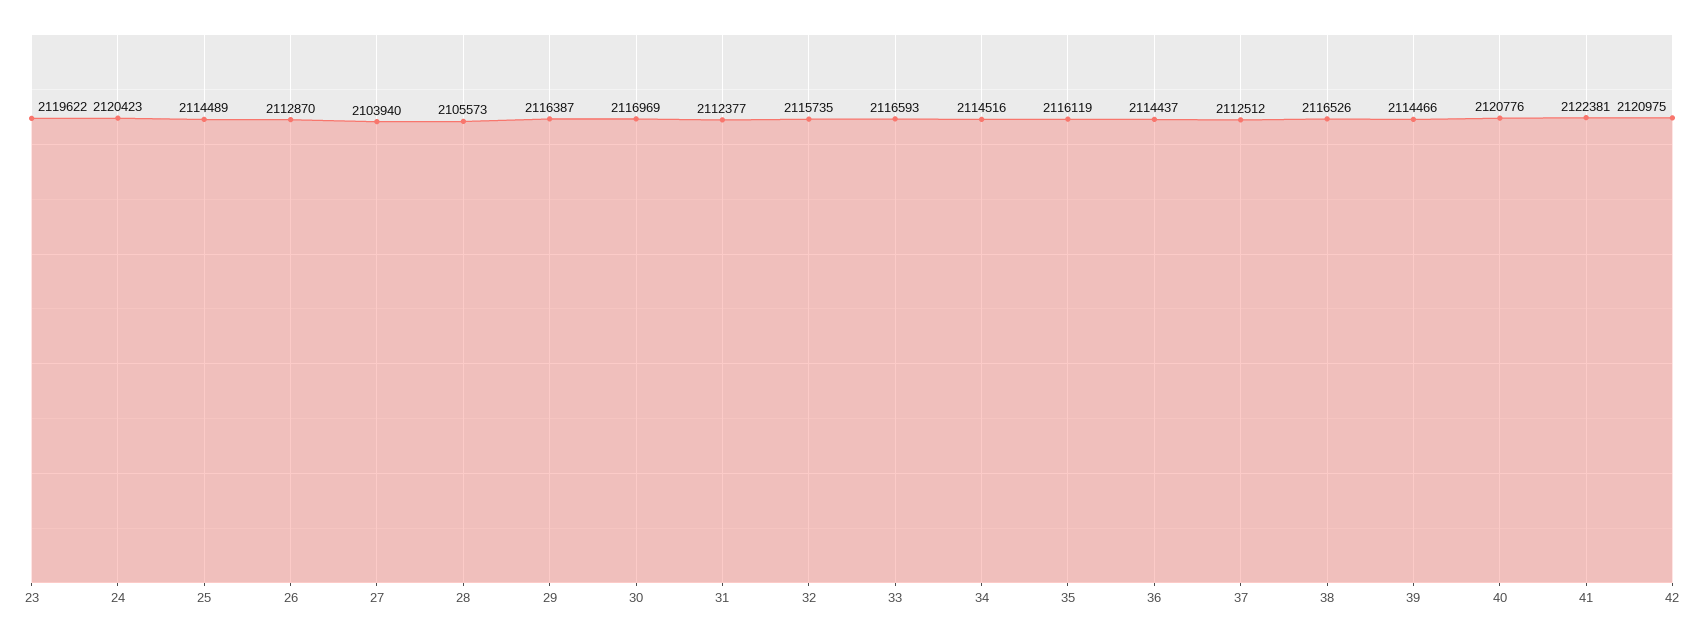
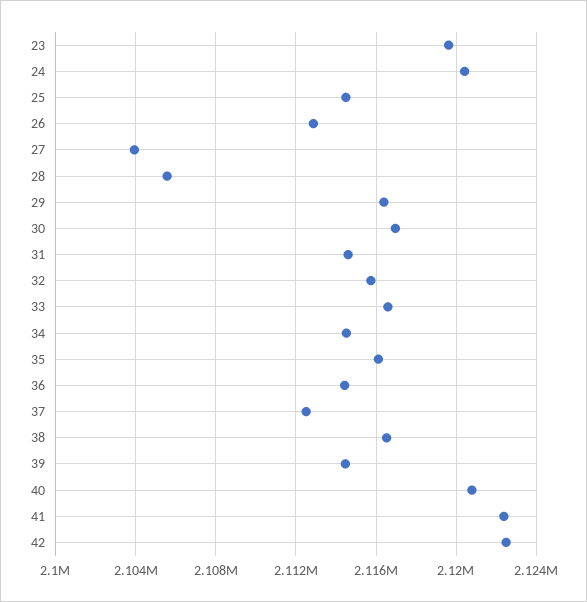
31: 2112377 -> 2114500
42: 2120975 -> 2122500

